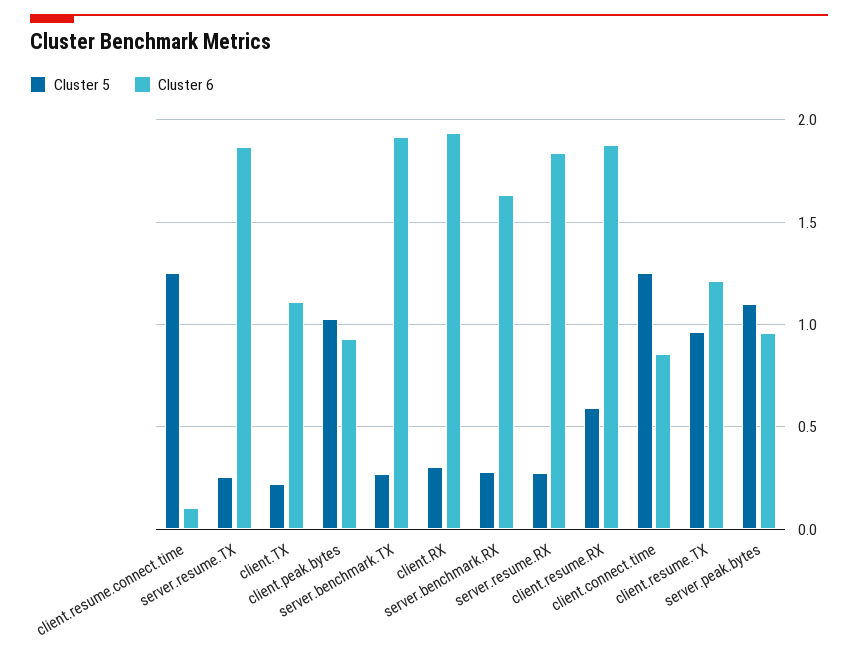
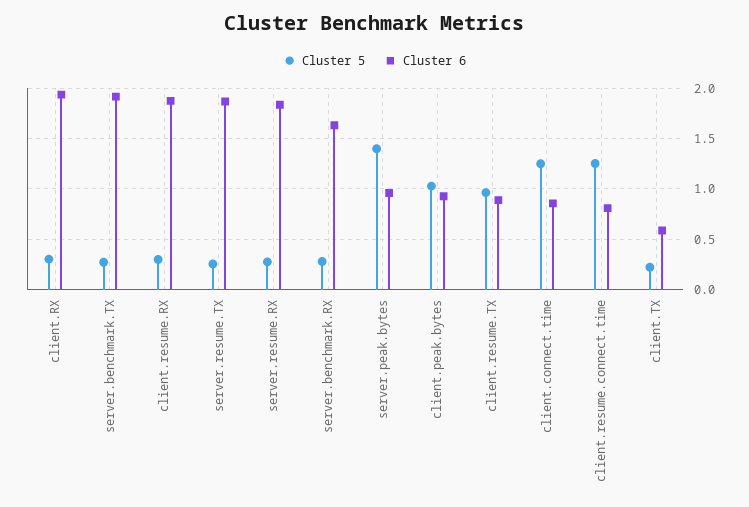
Cluster 6, client.resume.connect.time: 0.1 -> 0.8
Cluster 6, client.TX: 1.1 -> 0.6
Cluster 5, client.resume.RX: 0.6 -> 0.3
Cluster 6, client.resume.TX: 1.2 -> 0.9
Cluster 5, server.peak.bytes: 1.1 -> 1.4

